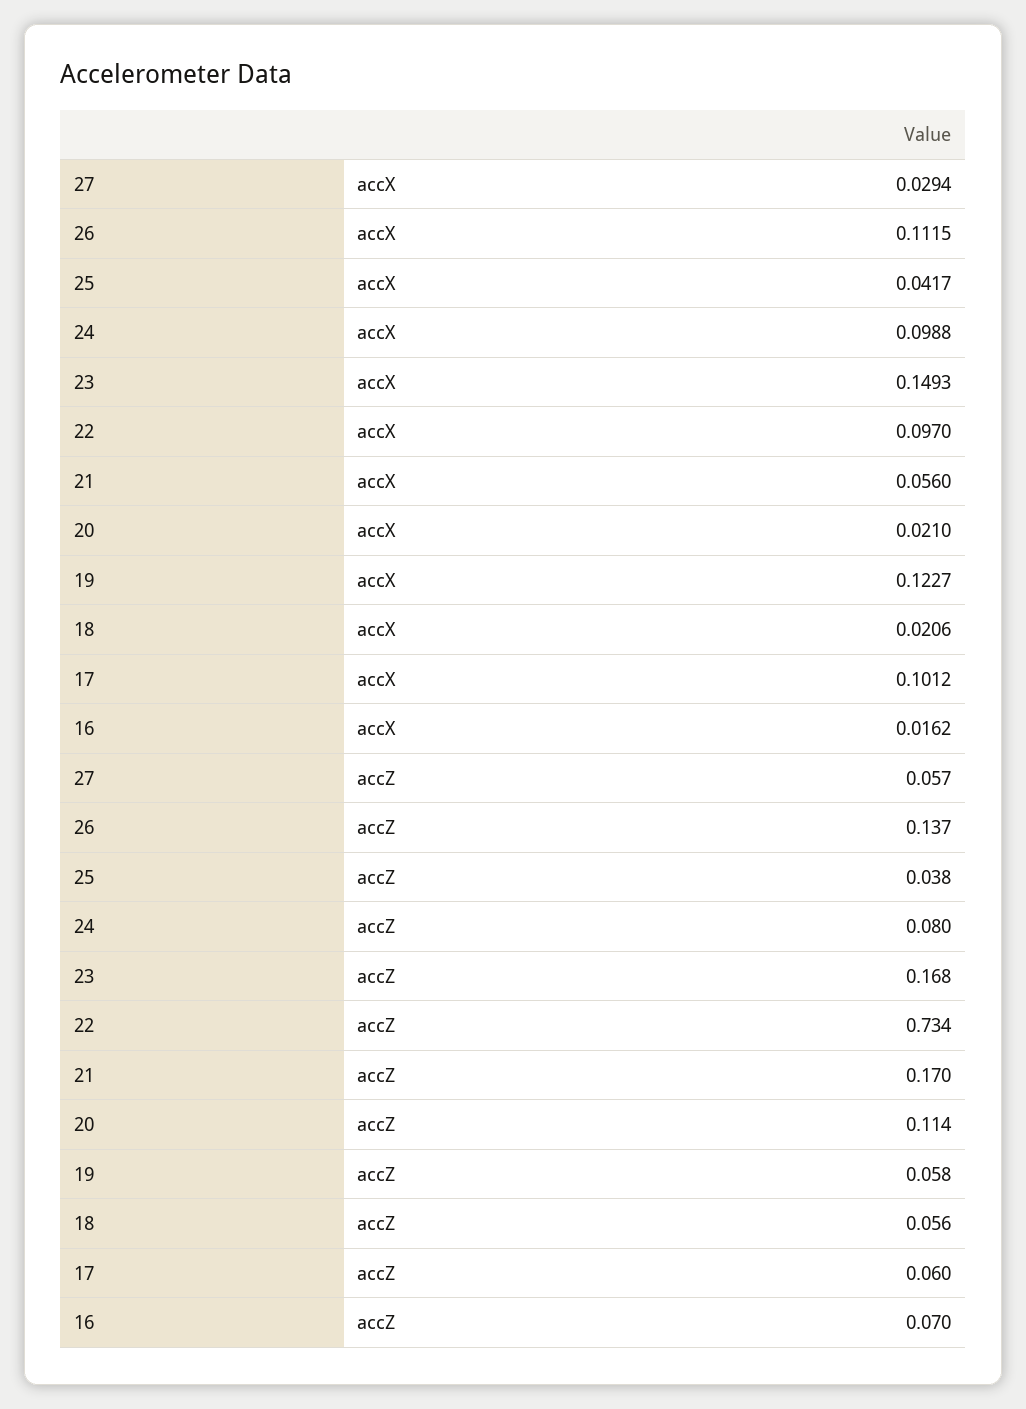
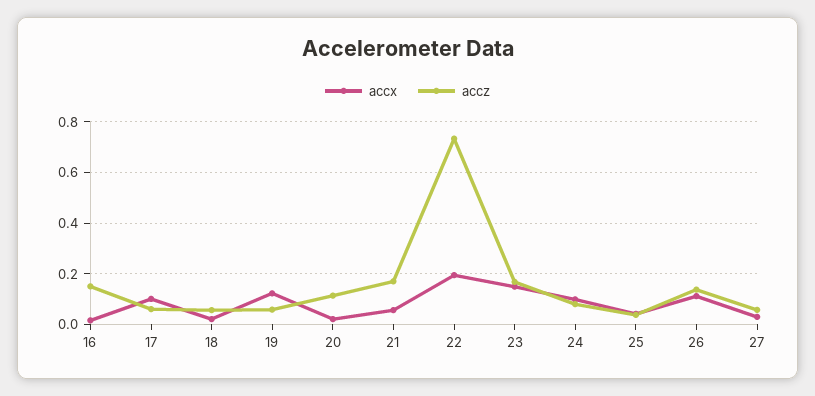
accX, 22: 0.097 -> 0.2
accZ, 16: 0.07 -> 0.15

